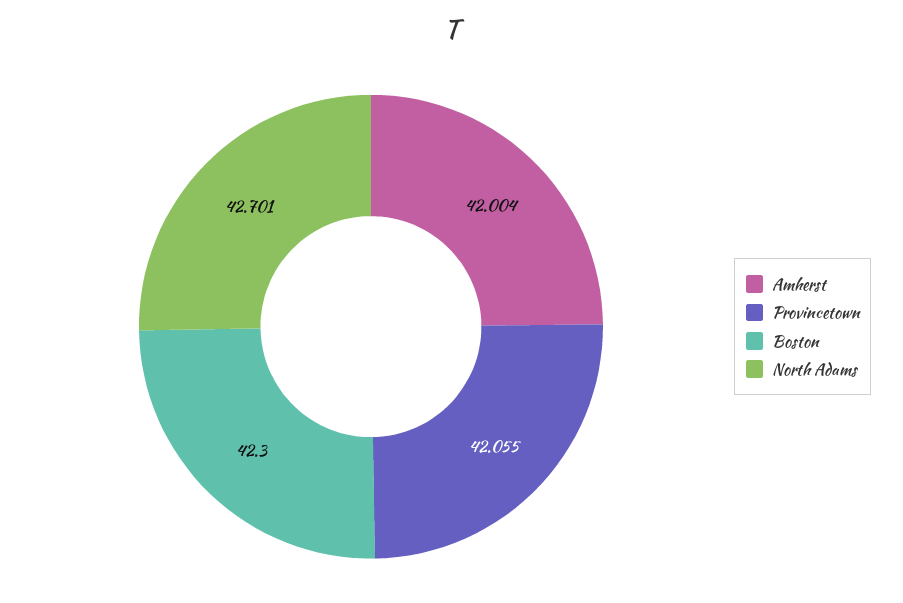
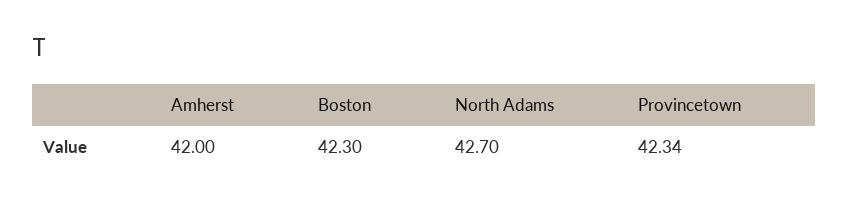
Provincetown: 42.055 -> 42.34

